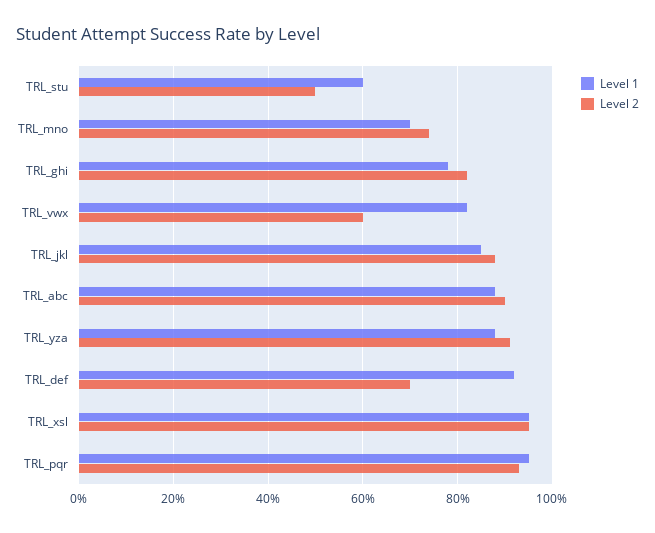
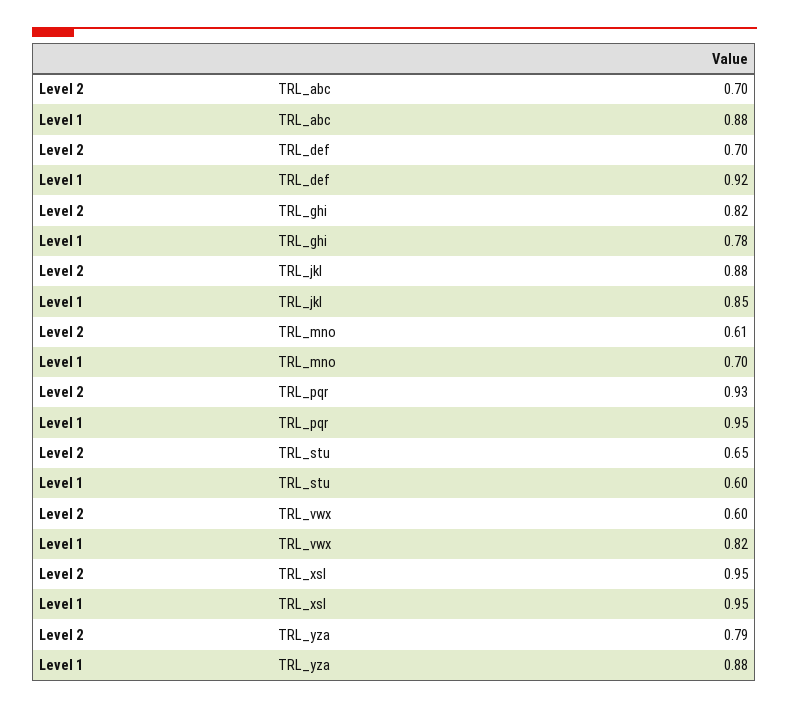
Level 2, TRL_stu: 0.5 -> 0.65
Level 2, TRL_mno: 0.75 -> 0.61
Level 2, TRL_abc: 0.9 -> 0.7
Level 2, TRL_yza: 0.9 -> 0.79

